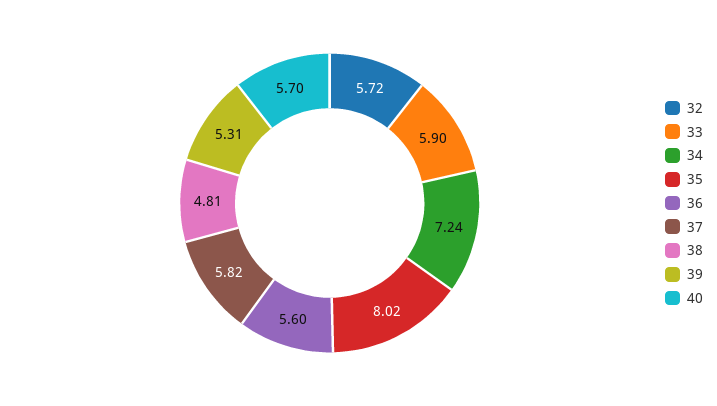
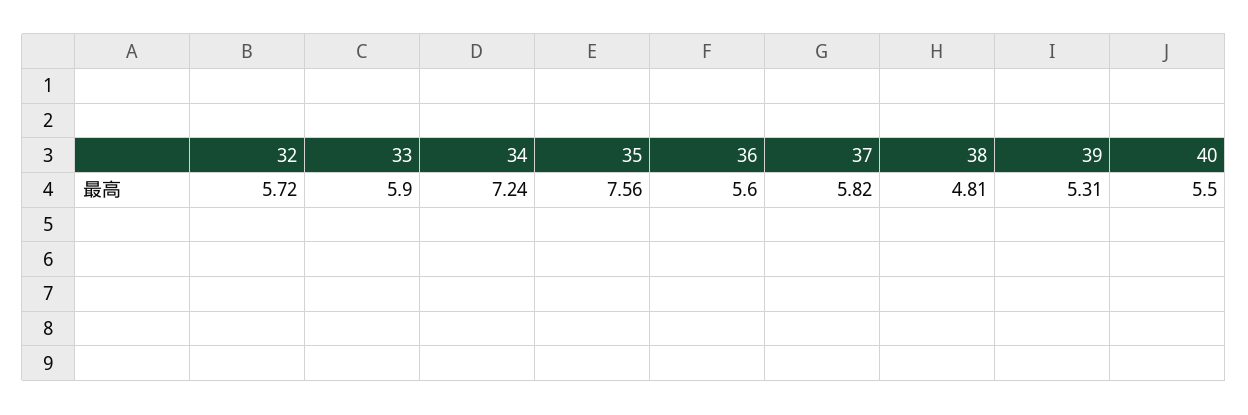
35: 8.02 -> 7.56
40: 5.7 -> 5.5

